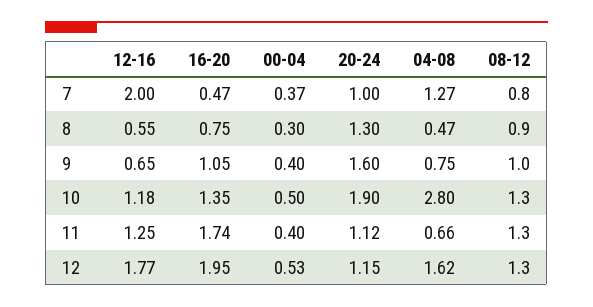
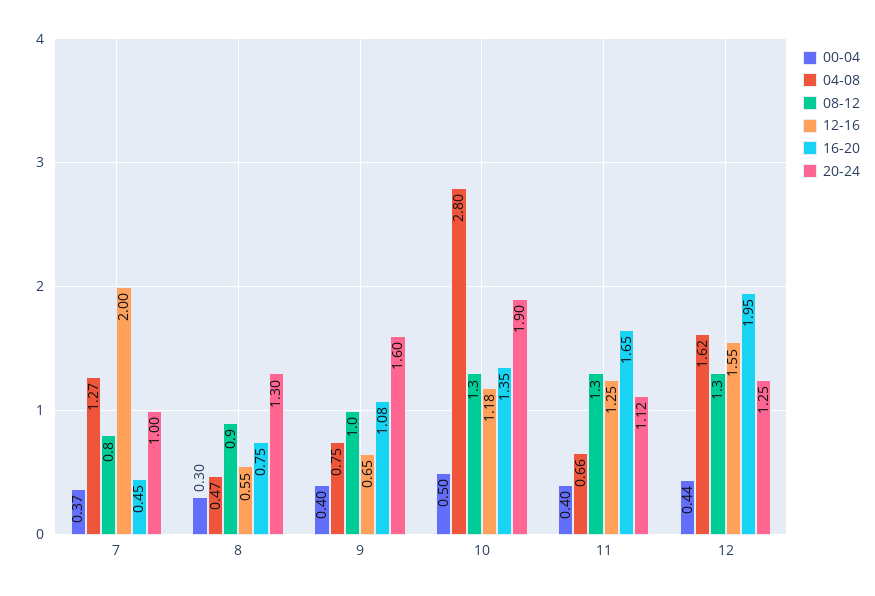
16-20, 7: 0.47 -> 0.45
16-20, 9: 1.05 -> 1.08
16-20, 11: 1.74 -> 1.65
12-16, 12: 1.77 -> 1.55
00-04, 12: 0.53 -> 0.44
20-24, 12: 1.15 -> 1.25

